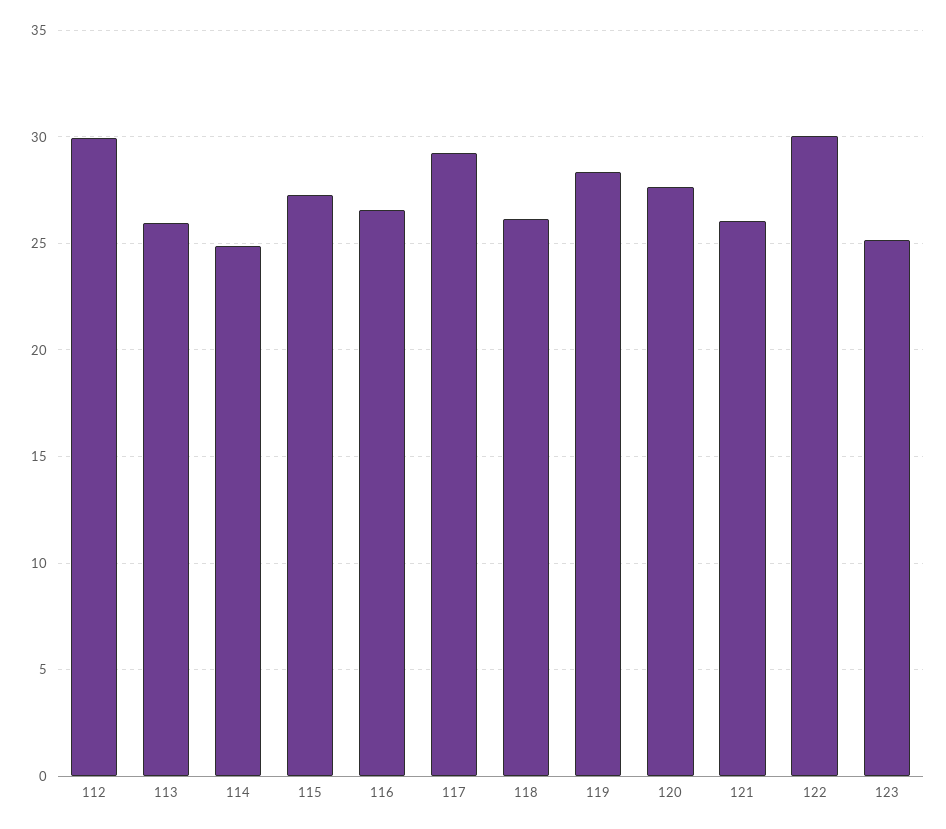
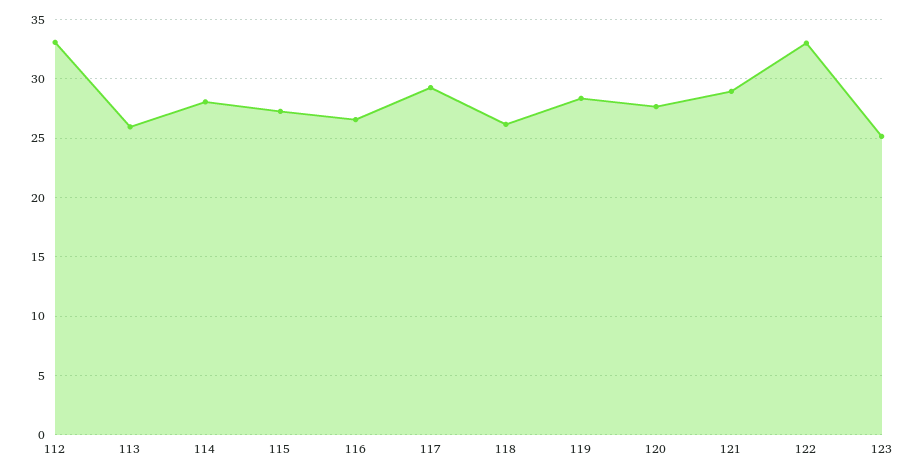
112: 30 -> 33
114: 25 -> 28
121: 26 -> 29
122: 30 -> 33

